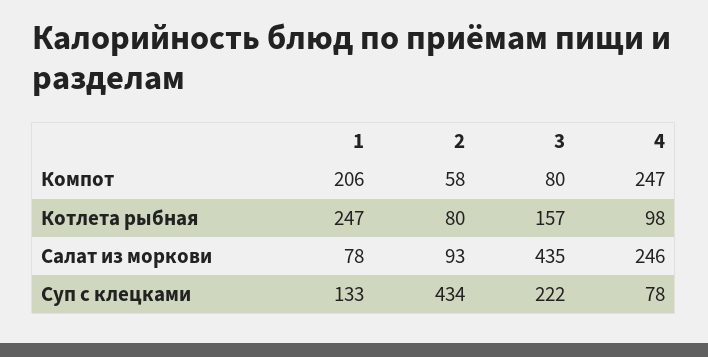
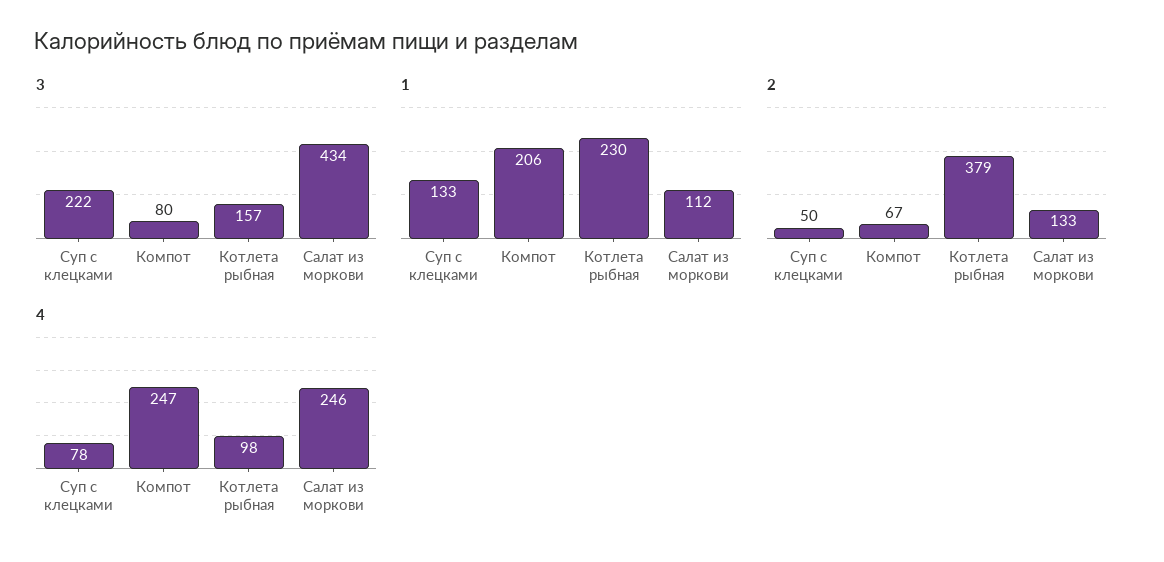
2, Компот: 58 -> 67
1, Котлета рыбная: 247 -> 230
2, Котлета рыбная: 80 -> 379
1, Салат из моркови: 78 -> 112
2, Салат из моркови: 93 -> 133
3, Салат из моркови: 435 -> 434
2, Суп с клецками: 434 -> 50

